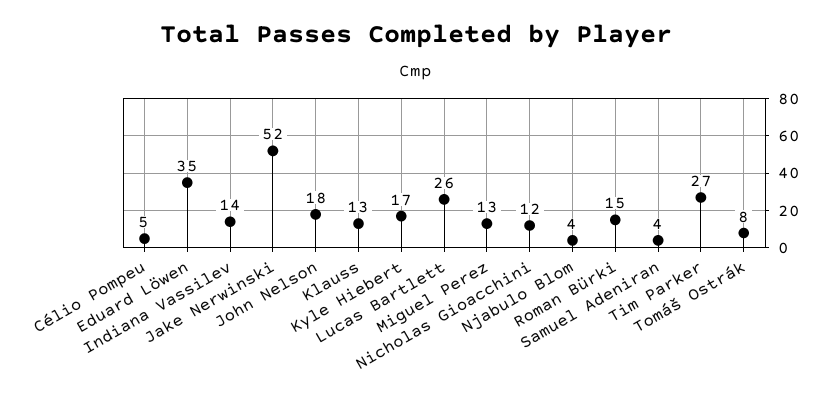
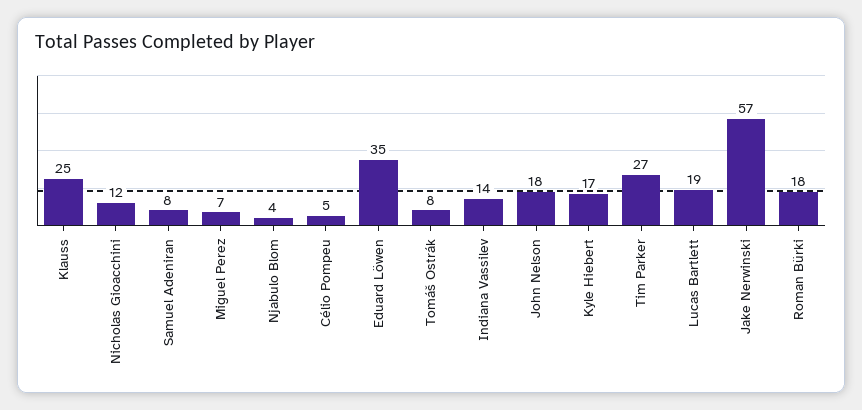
Jake Nerwinski: 52 -> 57
Klauss: 13 -> 25
Lucas Bartlett: 26 -> 19
Miguel Perez: 13 -> 7
Roman Bürki: 15 -> 18
Samuel Adeniran: 4 -> 8

